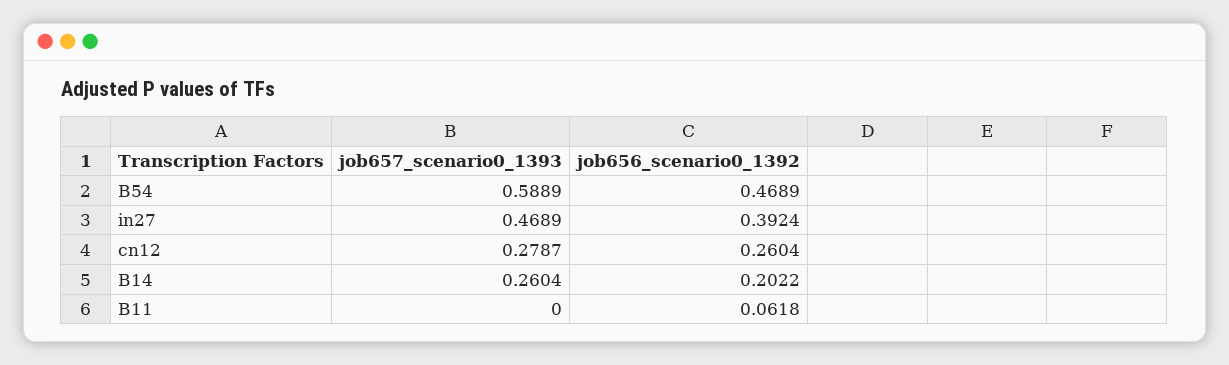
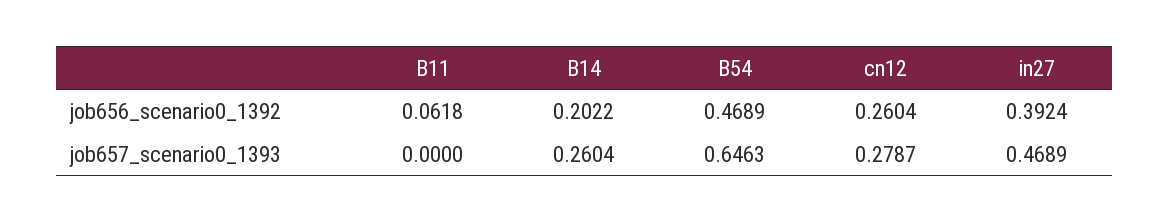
job657_scenario0_1393, B54: 0.5889 -> 0.6463

